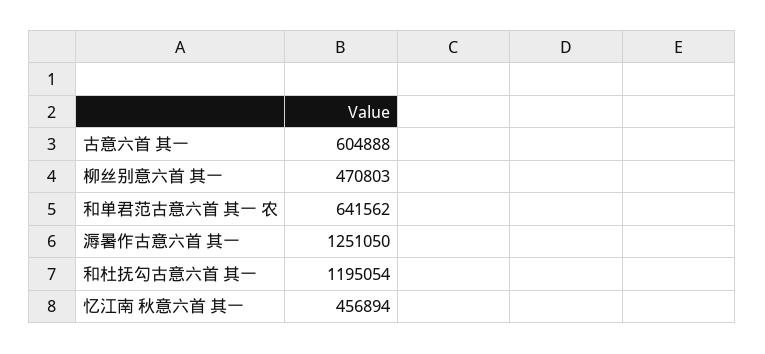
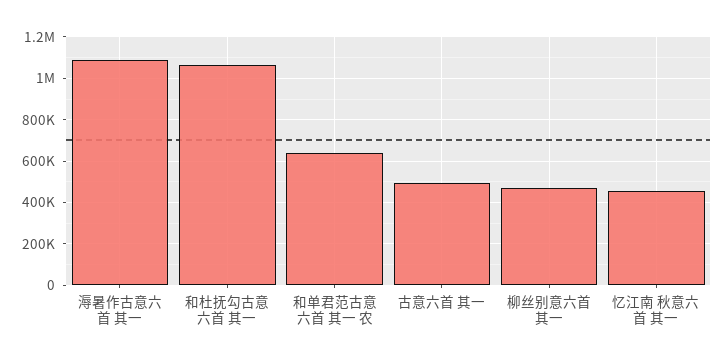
古意六首 其一: 604888 -> 500000
溽暑作古意六首 其一: 1251050 -> 1100000
和杜抚勾古意六首 其一: 1195054 -> 1050000

